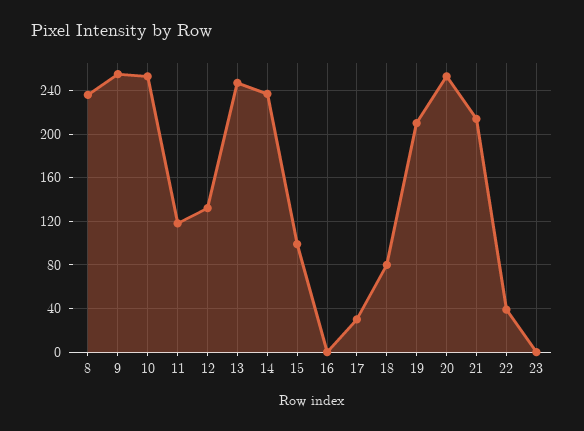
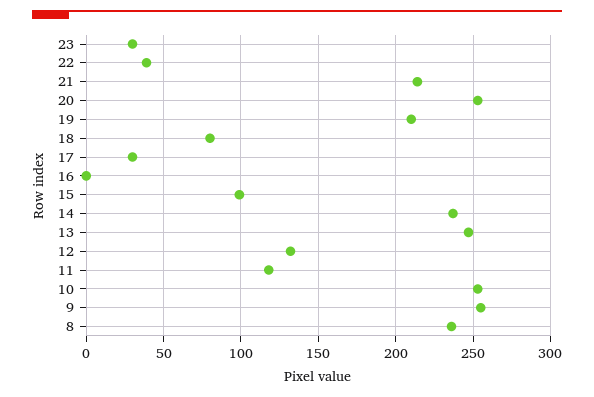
23: 0 -> 30

